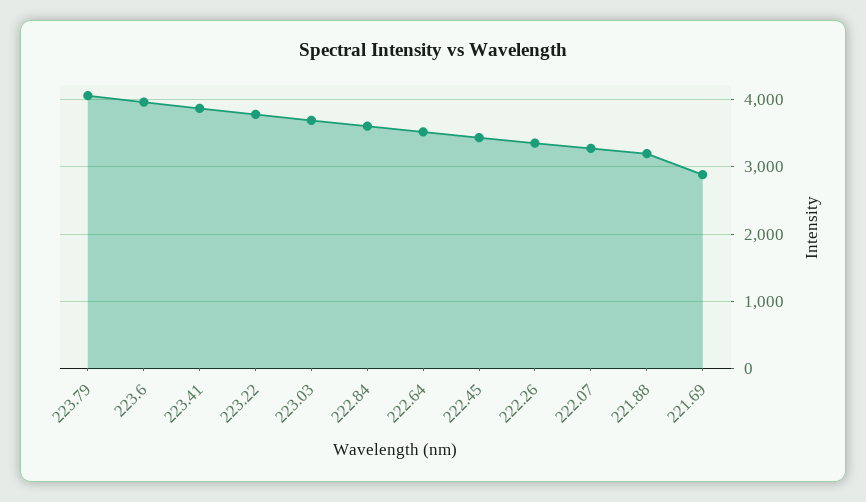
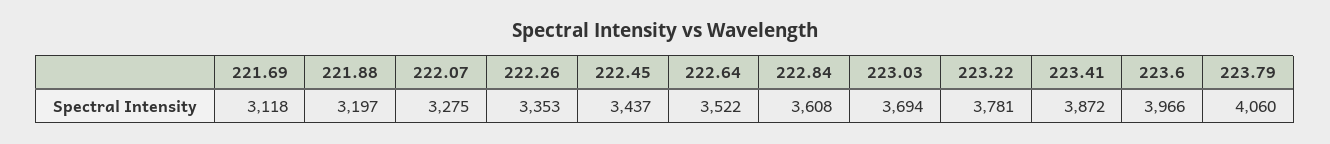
221.69: 2900 -> 3118

